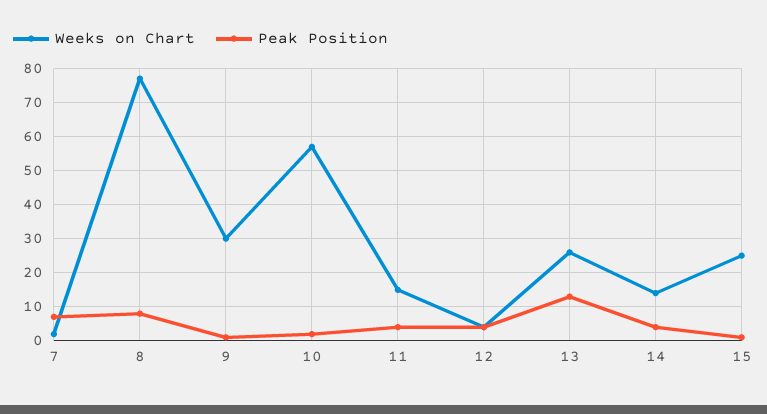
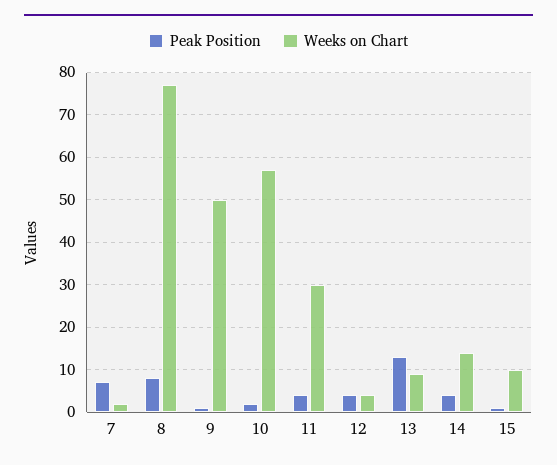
Weeks on Chart, 9: 30 -> 50
Weeks on Chart, 11: 15 -> 30
Weeks on Chart, 13: 25 -> 10
Weeks on Chart, 15: 25 -> 10

